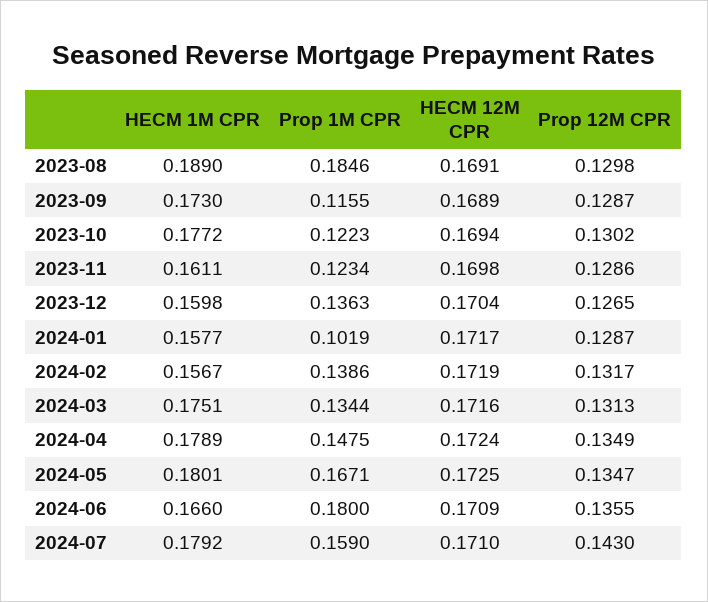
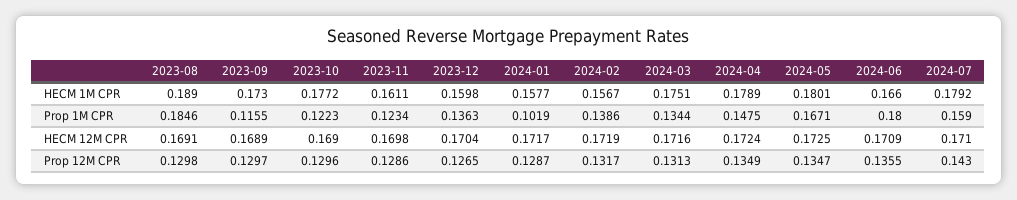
Prop 12M CPR, 2023-09: 0.1287 -> 0.1297
HECM 12M CPR, 2023-10: 0.1694 -> 0.169
Prop 12M CPR, 2023-10: 0.1302 -> 0.1296

